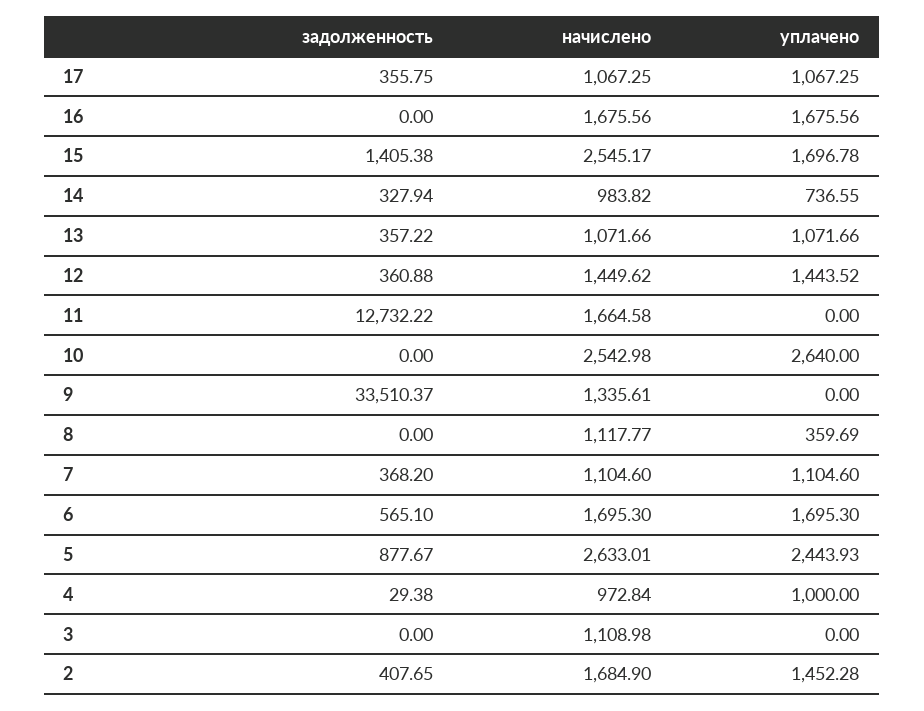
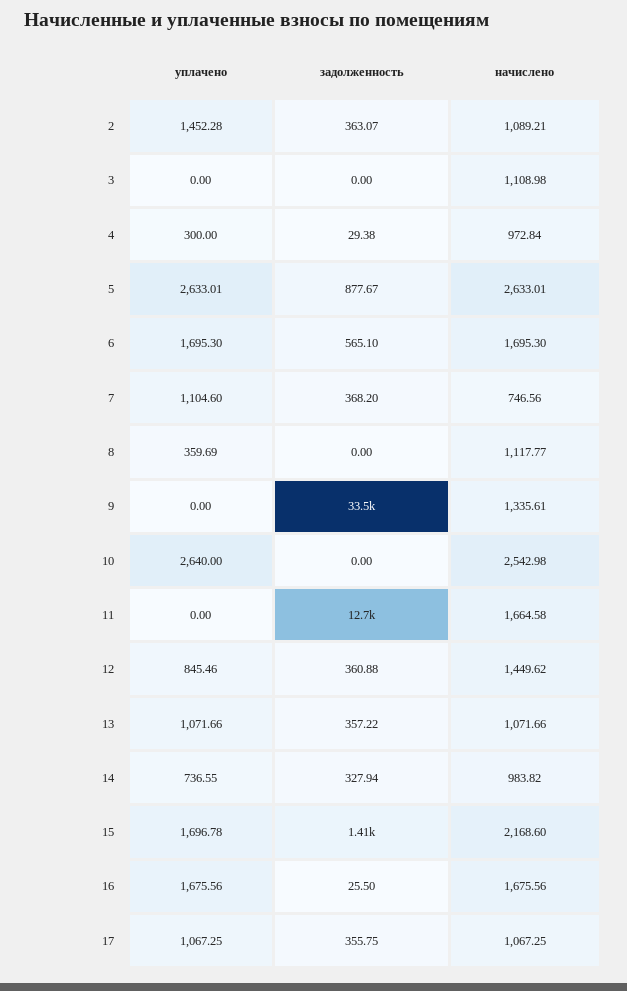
задолженность, 16: 0 -> 25.5
начислено, 15: 2545.17 -> 2168.6
уплачено, 12: 1443.52 -> 845.46
начислено, 7: 1104.6 -> 746.56
уплачено, 5: 2443.93 -> 2633.01
уплачено, 4: 1000 -> 300
задолженность, 2: 407.65 -> 363.07
начислено, 2: 1684.9 -> 1089.21

